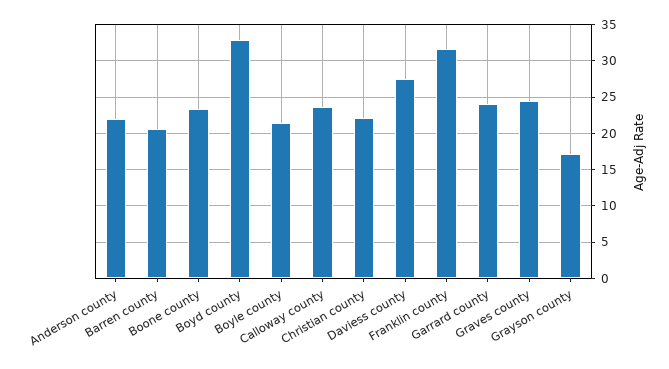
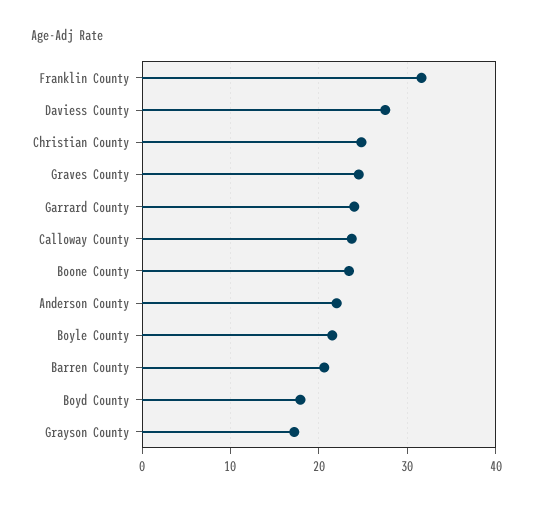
Boyd county: 33 -> 18
Christian county: 22 -> 25

